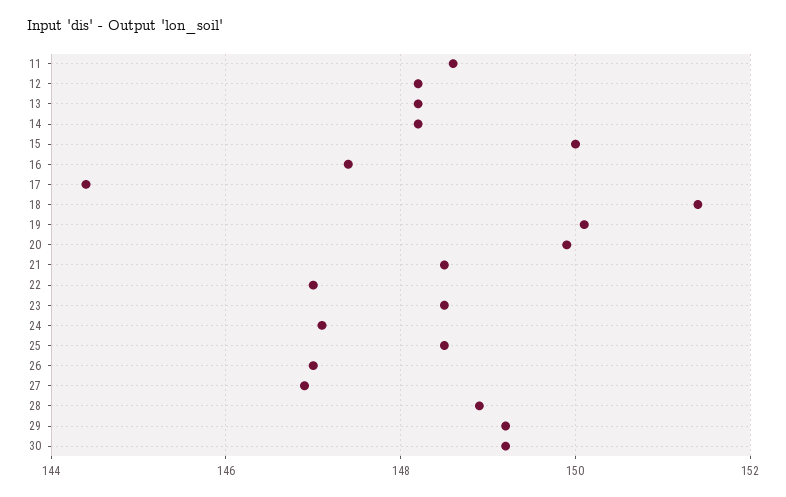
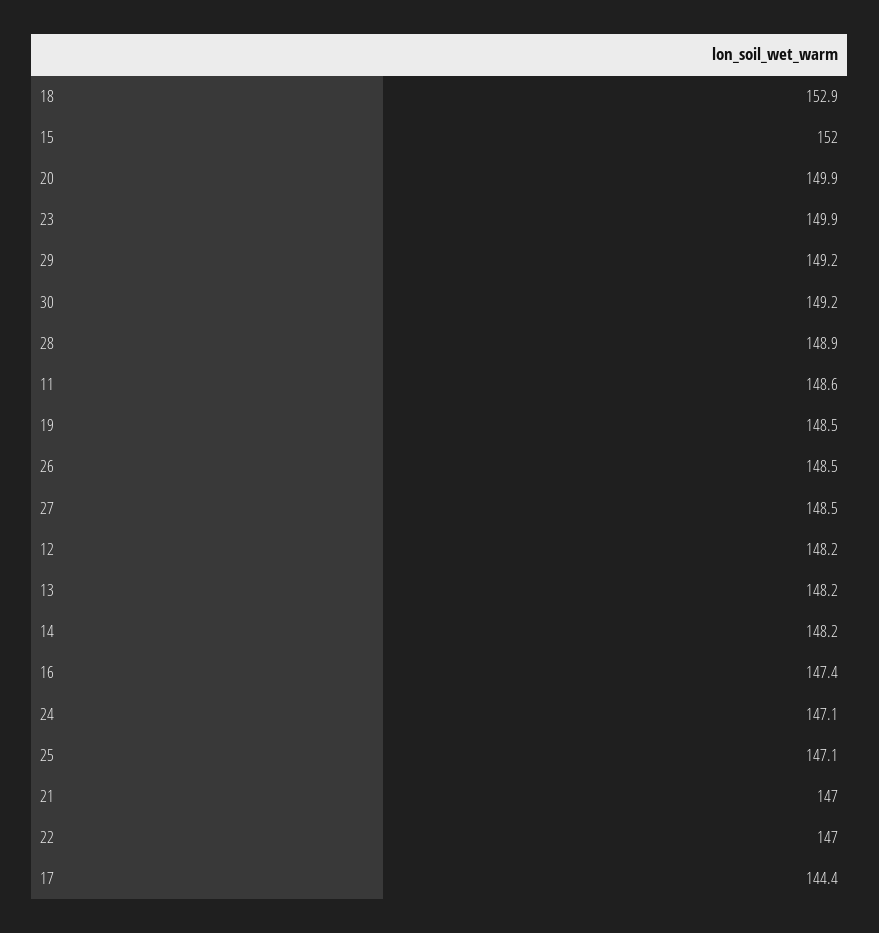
15: 150 -> 152
18: 151.5 -> 152.9
19: 150 -> 148.5
21: 148.5 -> 147
23: 148.5 -> 149.9
25: 148.5 -> 147.1
26: 147 -> 148.5
27: 147 -> 148.5

